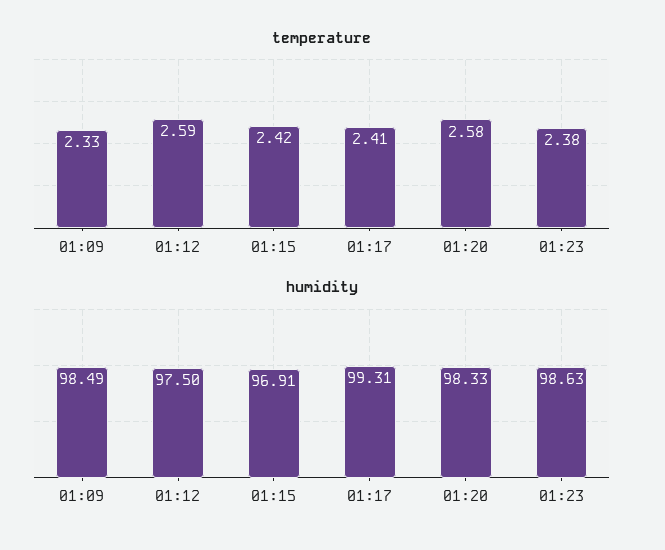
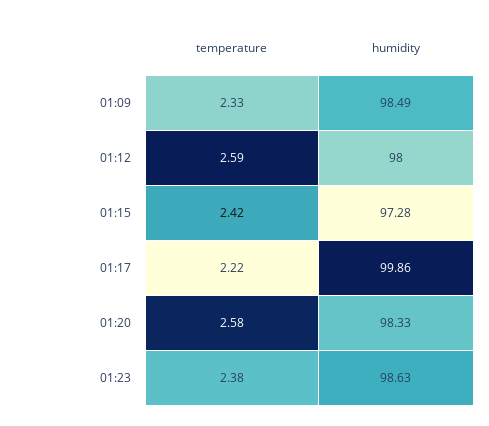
temperature, 01:17: 2.41 -> 2.22
humidity, 01:12: 97.5 -> 98
humidity, 01:15: 96.91 -> 97.28
humidity, 01:17: 99.31 -> 99.86

